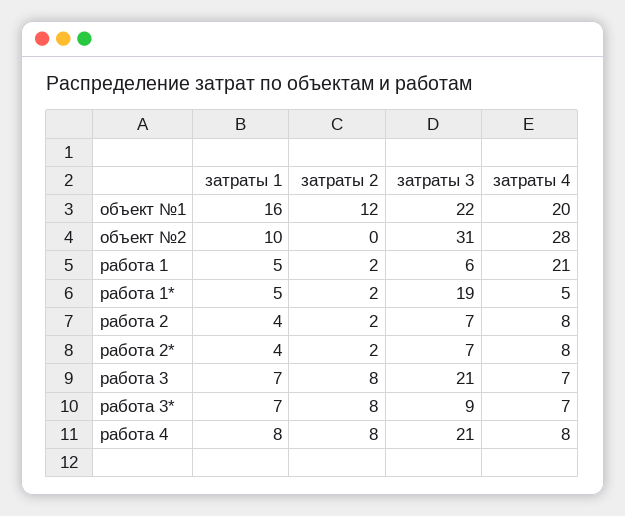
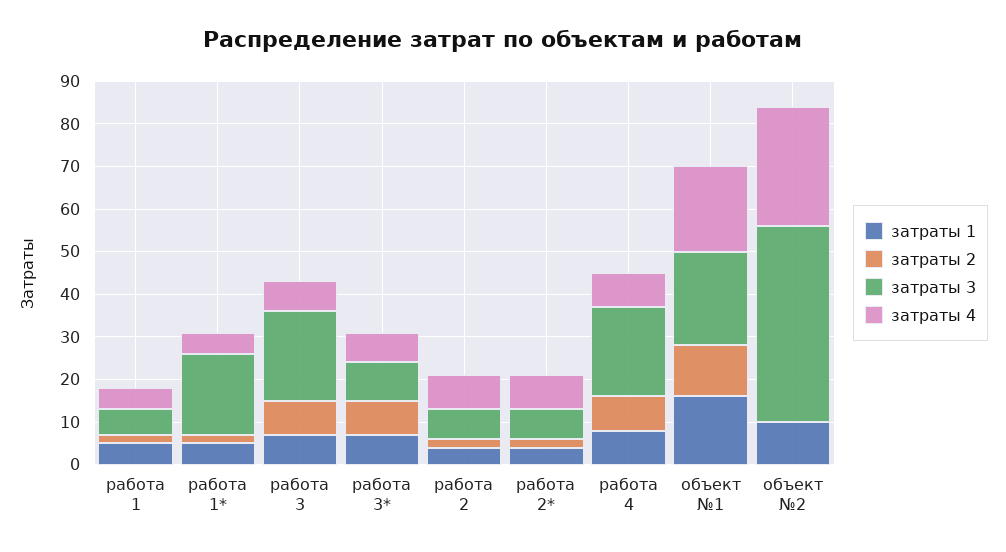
затраты 3, объект №2: 31 -> 45
затраты 4, работа 1: 21 -> 5

